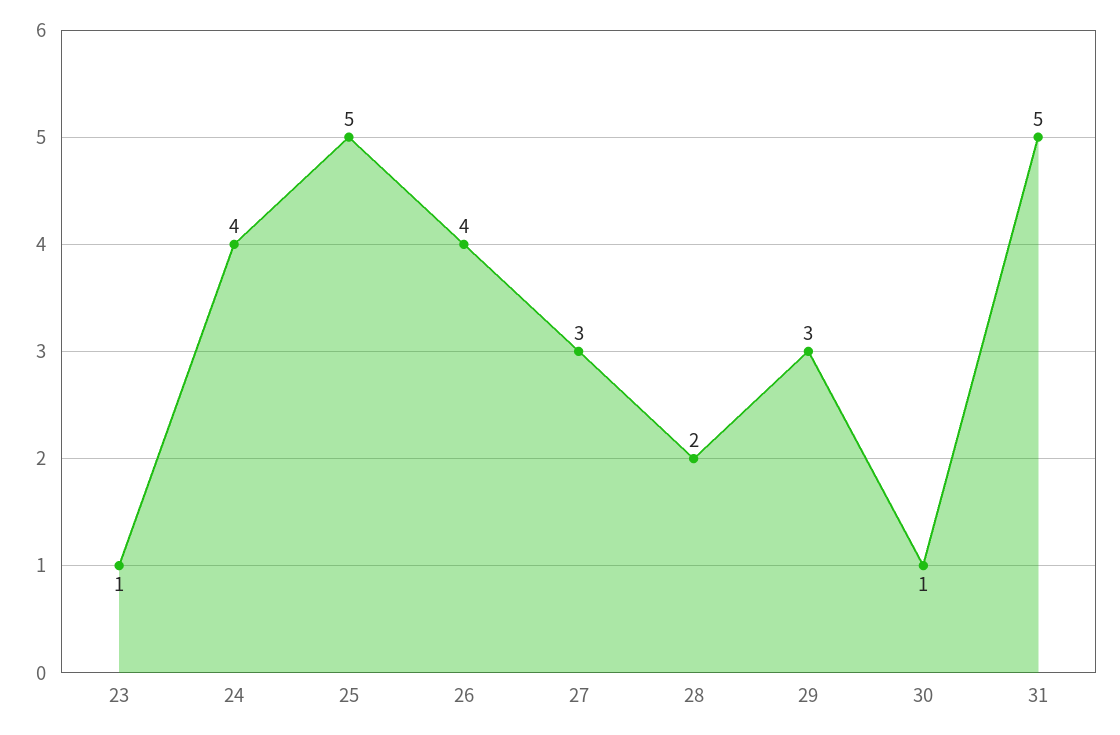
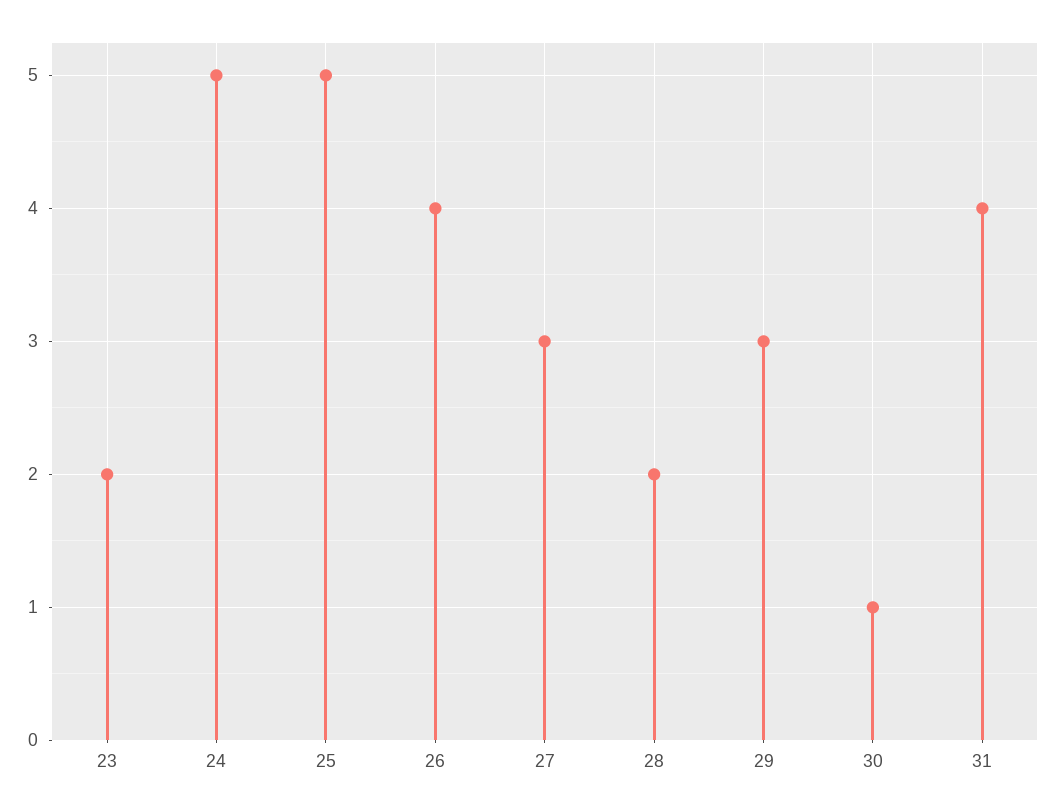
23: 1 -> 2
24: 4 -> 5
31: 5 -> 4

